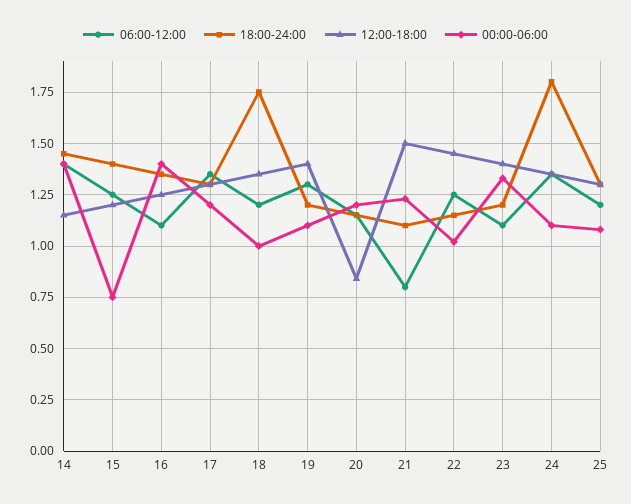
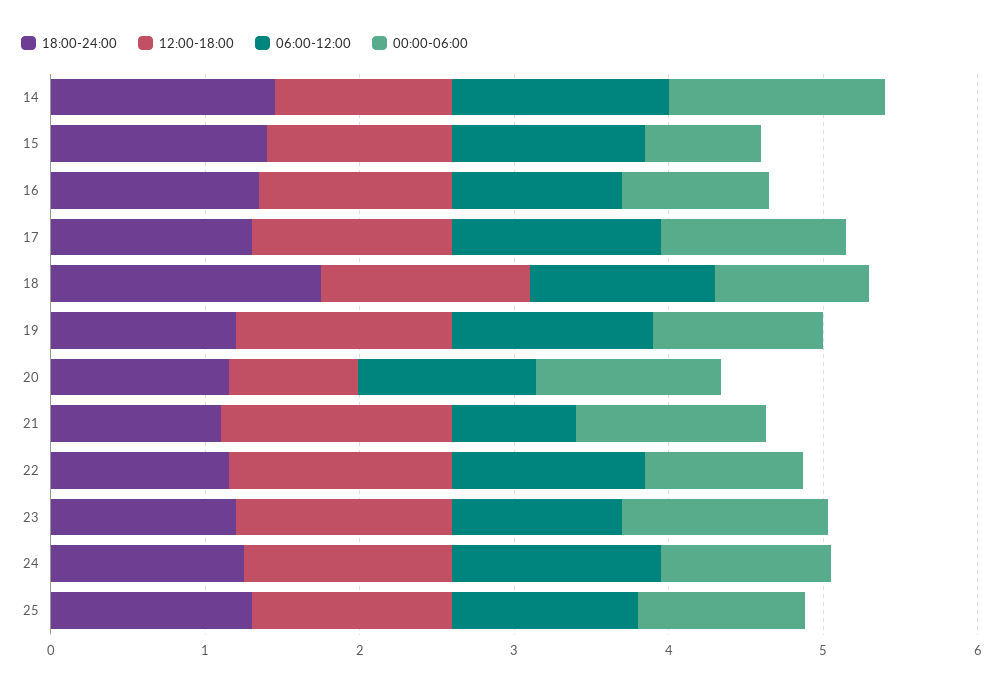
00:00-06:00, 16: 1.4 -> 1
18:00-24:00, 24: 1.8 -> 1.2

